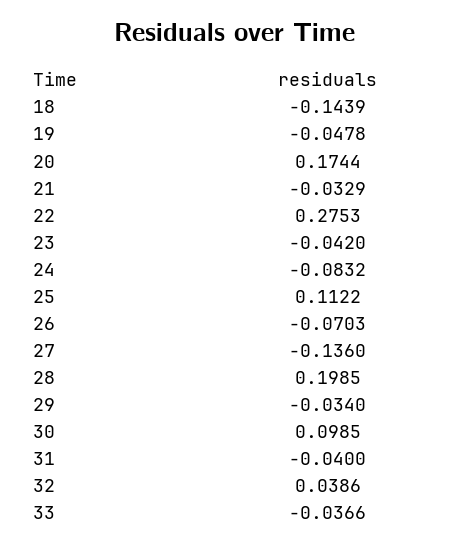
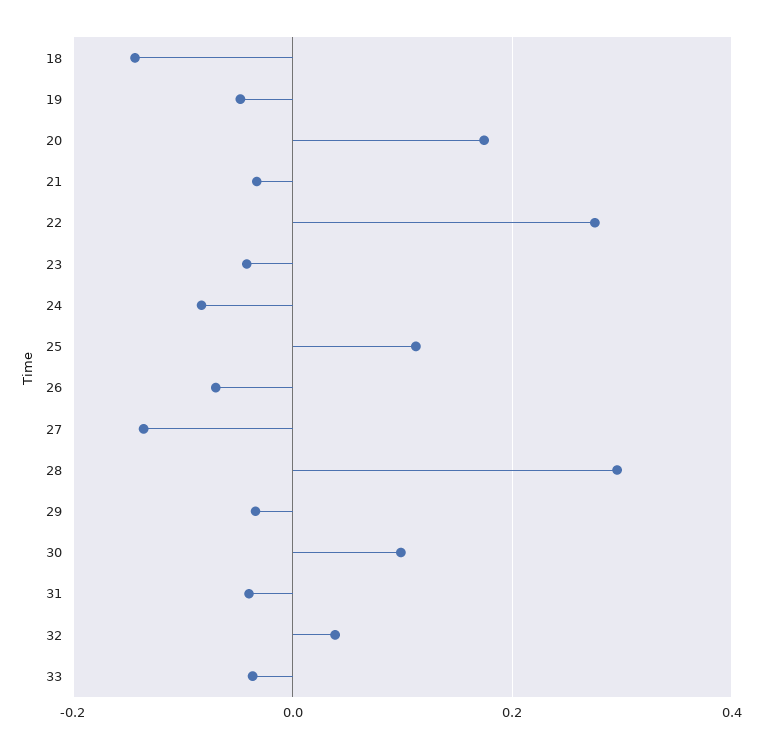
28: 0.1985 -> 0.3

